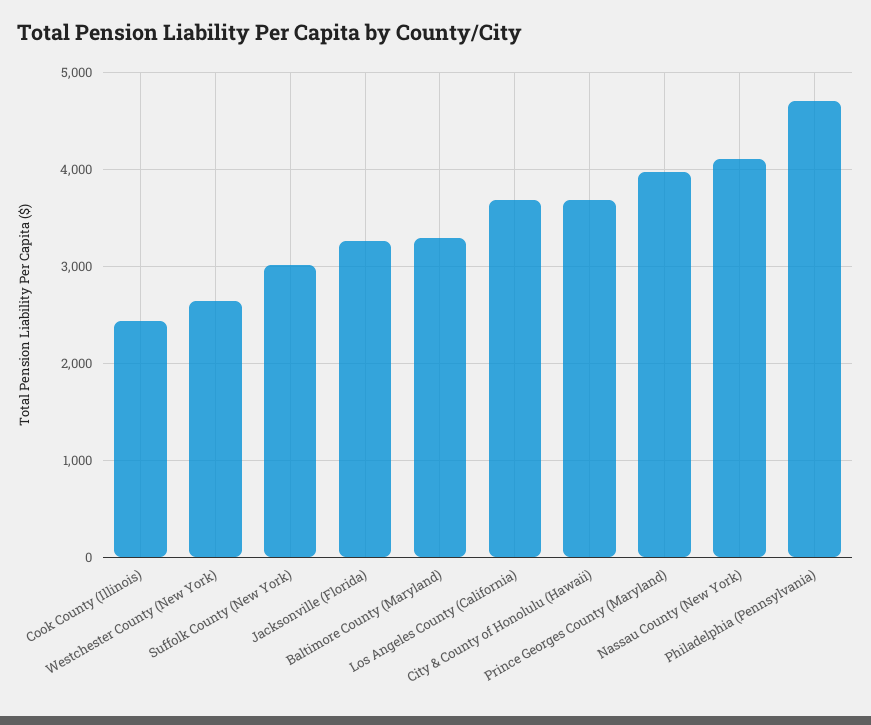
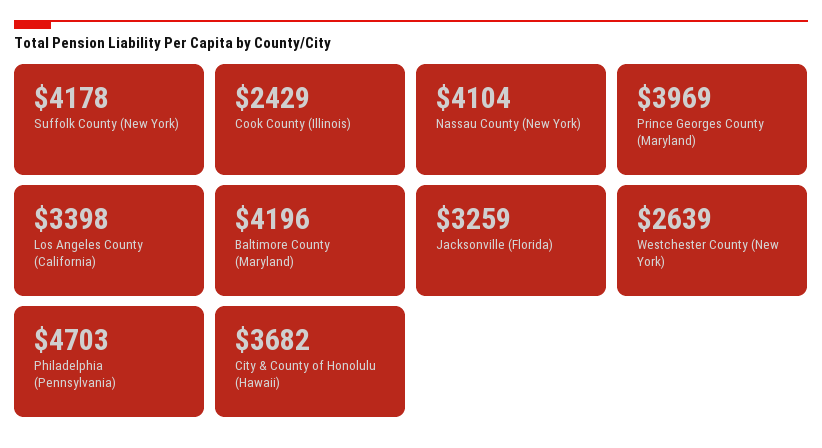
Suffolk County (New York): 3000 -> 4178
Baltimore County (Maryland): 3300 -> 4196
Los Angeles County (California): 3700 -> 3398

